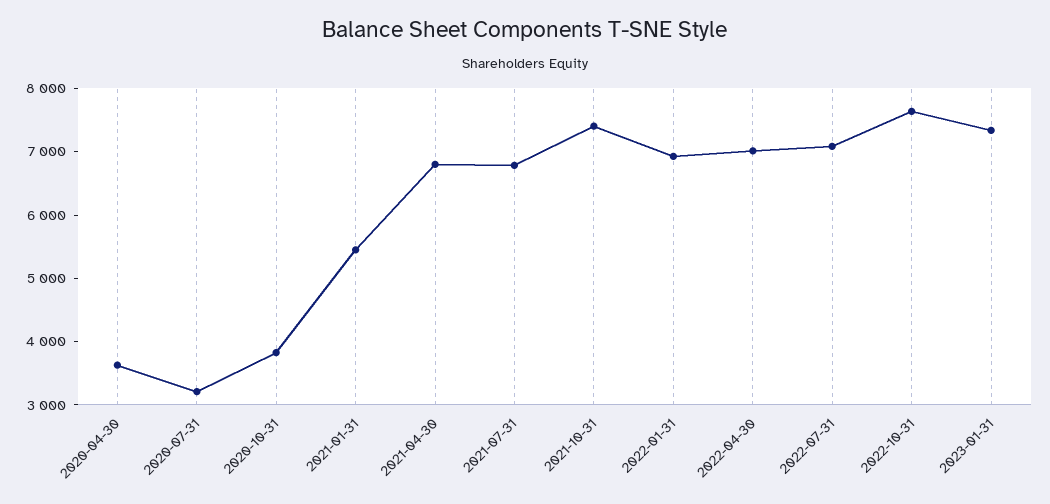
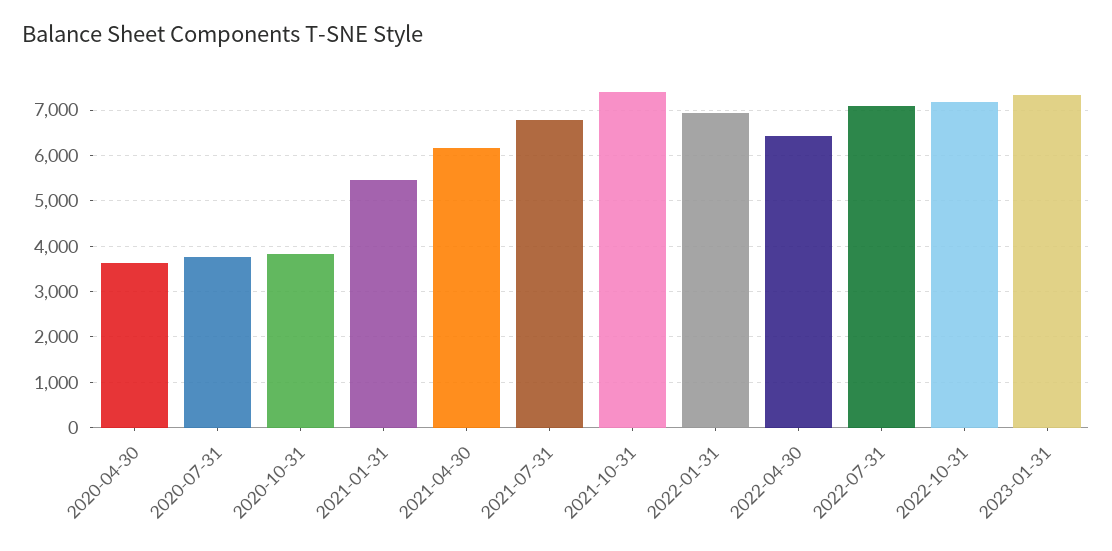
2020-07-31: 3200 -> 3800
2021-04-30: 6800 -> 6200
2022-04-30: 7000 -> 6400
2022-10-31: 7600 -> 7200

